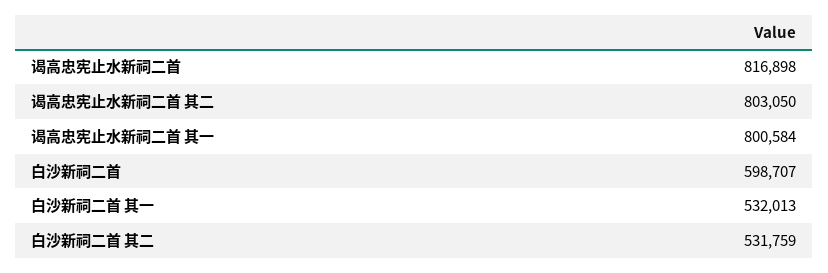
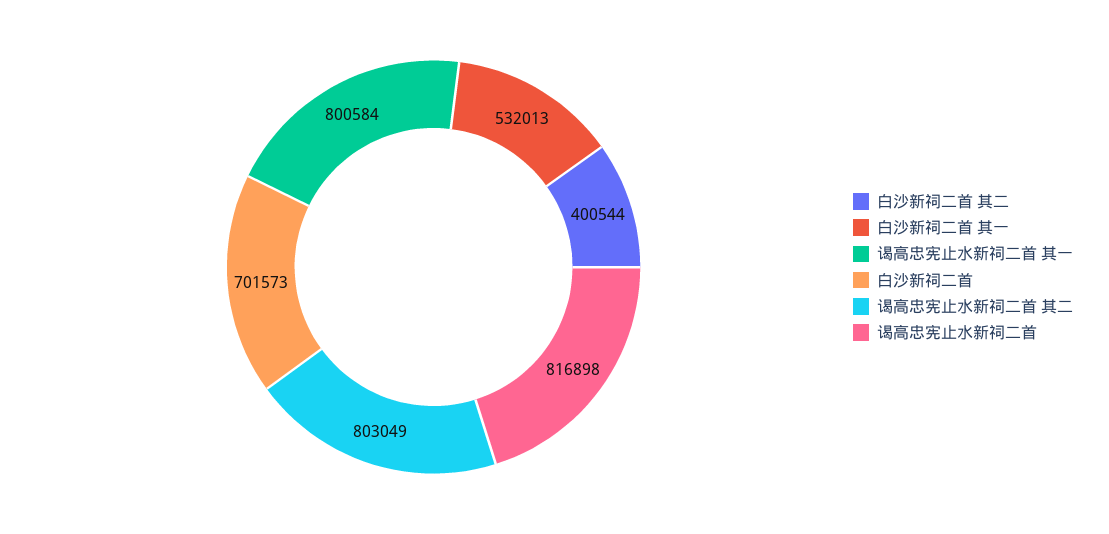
谒高忠宪止水新祠二首 其二: 803050 -> 803049
白沙新祠二首: 598707 -> 701573
白沙新祠二首 其二: 531759 -> 400544

